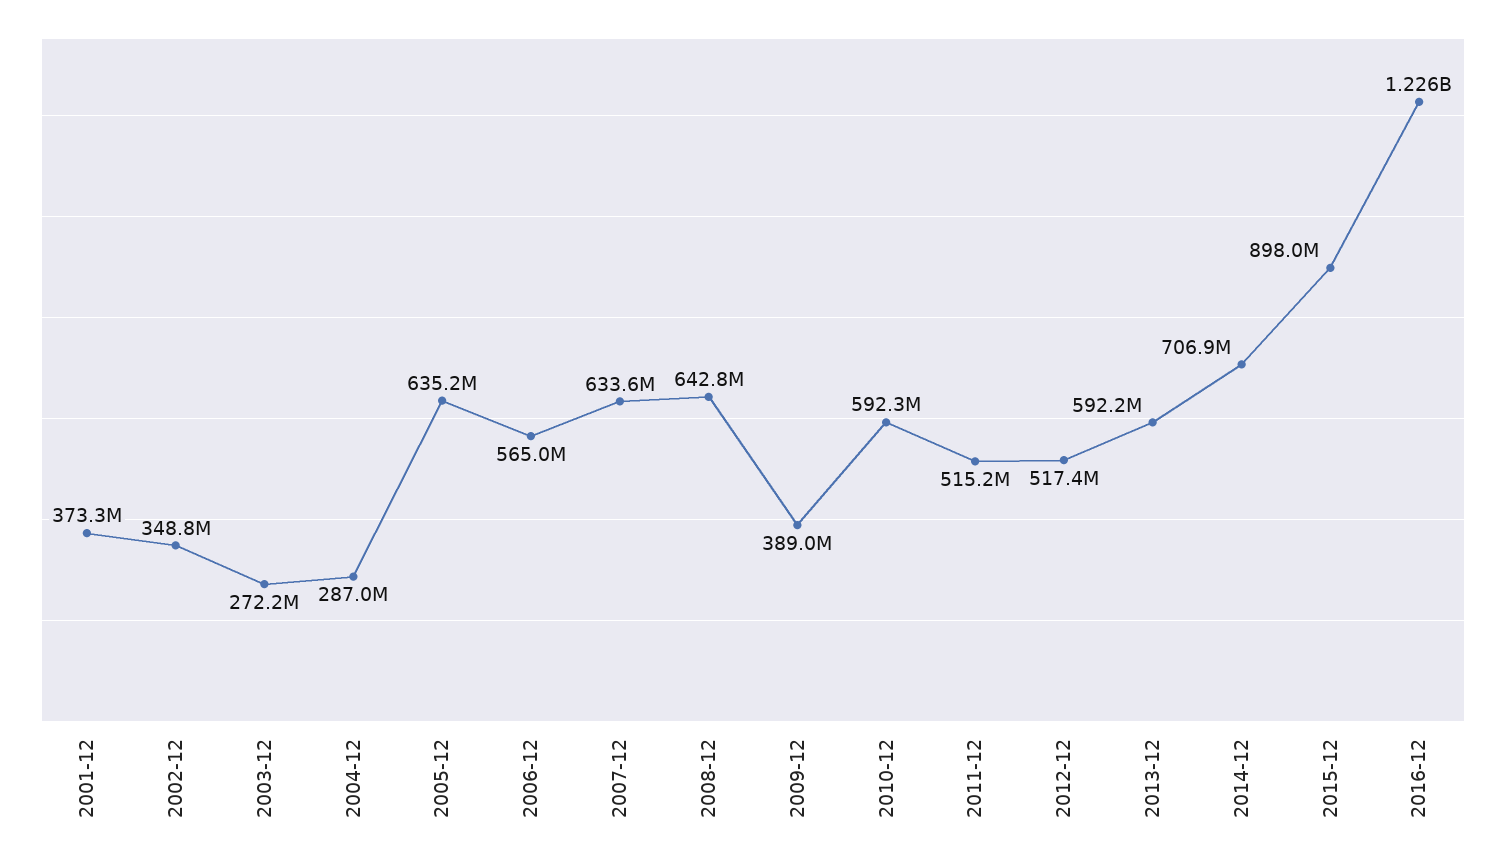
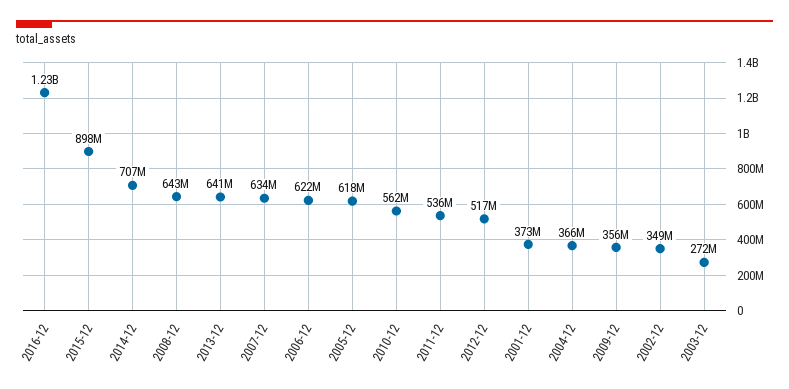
2004-12: 287000000 -> 366000000
2005-12: 635200000 -> 618000000
2006-12: 565000000 -> 622000000
2009-12: 389000000 -> 356000000
2010-12: 592300000 -> 562000000
2011-12: 515200000 -> 536000000
2013-12: 592200000 -> 641000000

